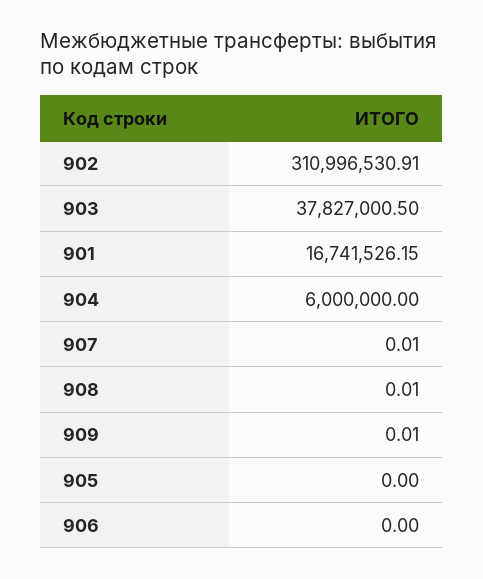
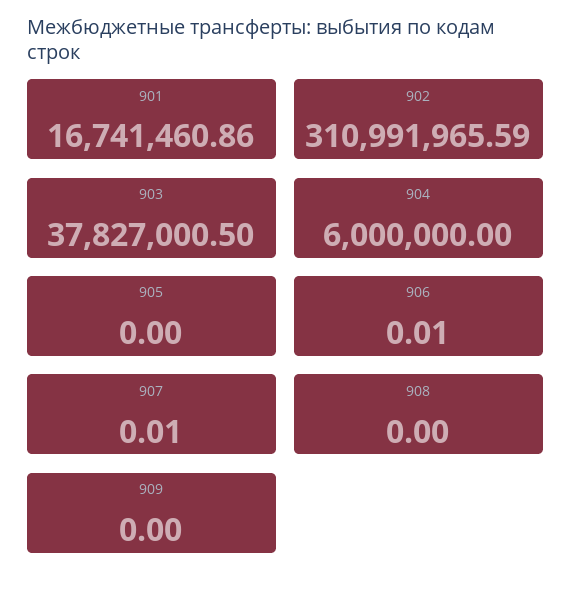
902: 310996530.91 -> 310991965.59
901: 16741526.15 -> 16741460.86
908: 0.01 -> 0
909: 0.01 -> 0
906: 0 -> 0.01

